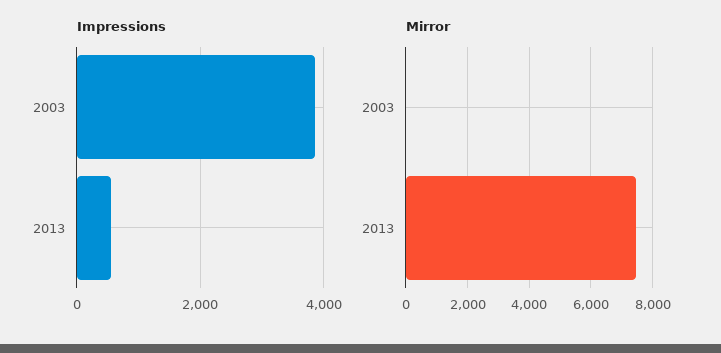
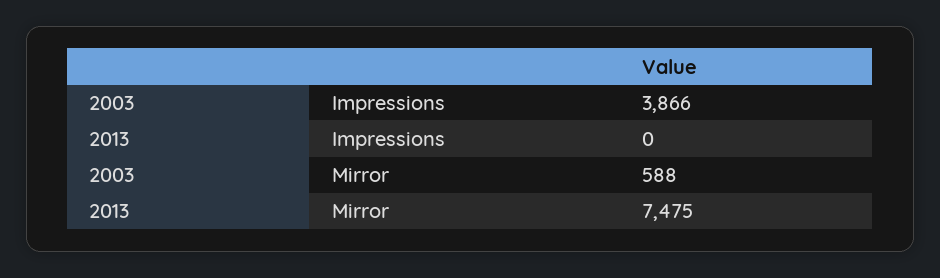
Impressions, 2013: 600 -> 0
Mirror, 2003: 0 -> 588

